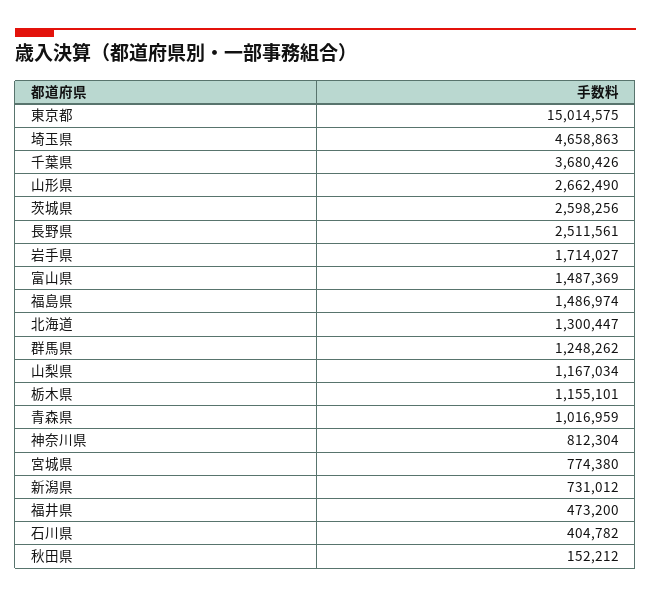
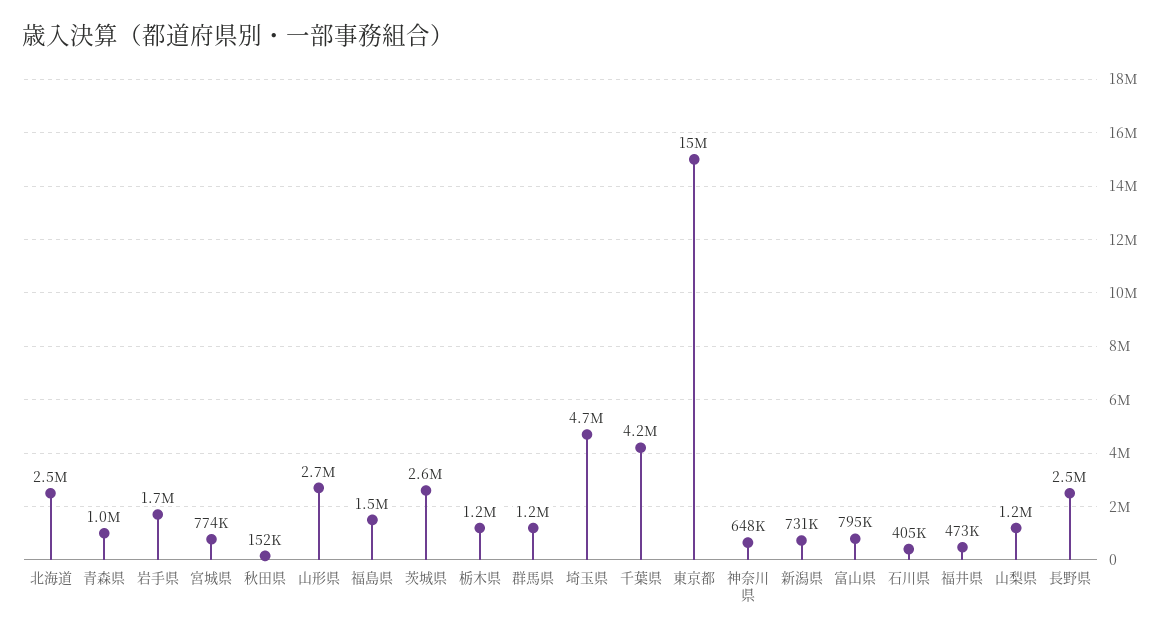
千葉県: 3680426 -> 4200000
富山県: 1487369 -> 795000
北海道: 1300447 -> 2500000
神奈川県: 812304 -> 648000

